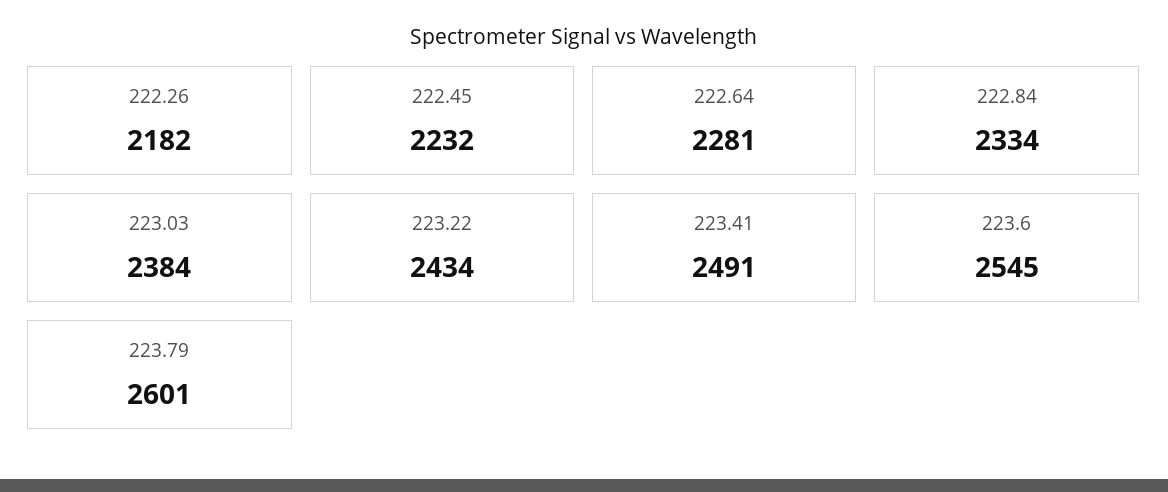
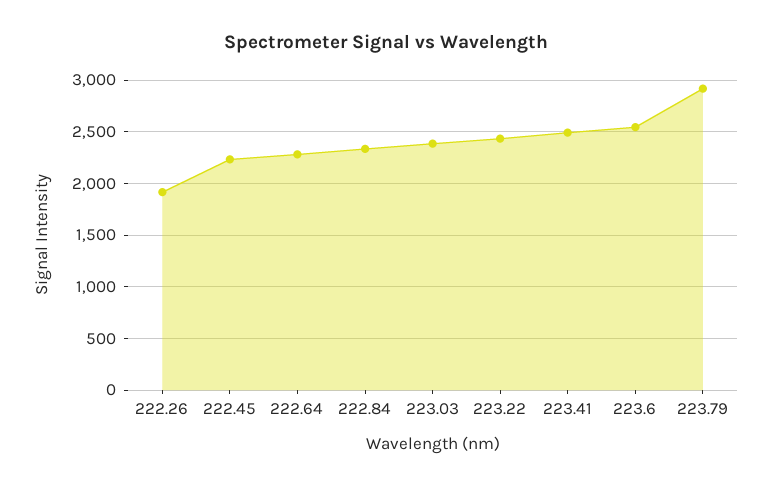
222.26: 2182 -> 1900
223.79: 2601 -> 2900

